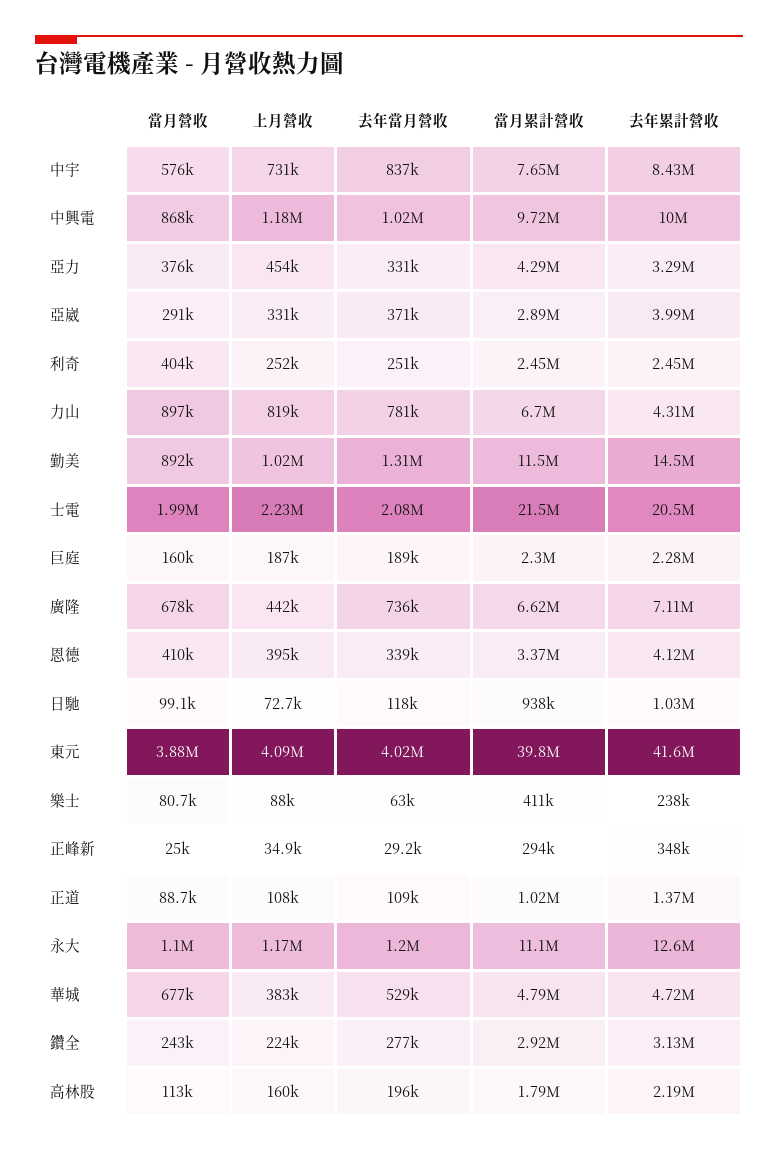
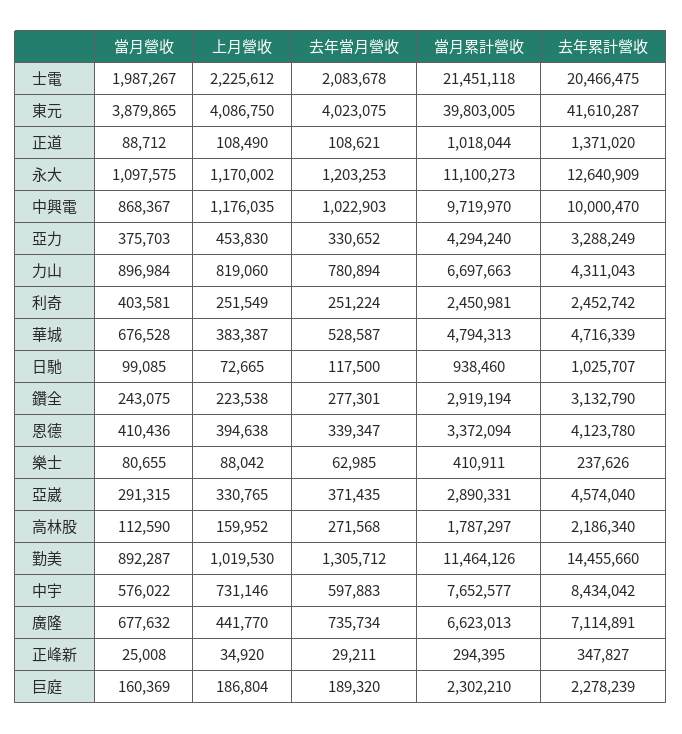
去年當月營收, 中宇: 837000 -> 597883
去年累計營收, 亞崴: 3990000 -> 4574040
去年當月營收, 高林股: 196000 -> 271568

